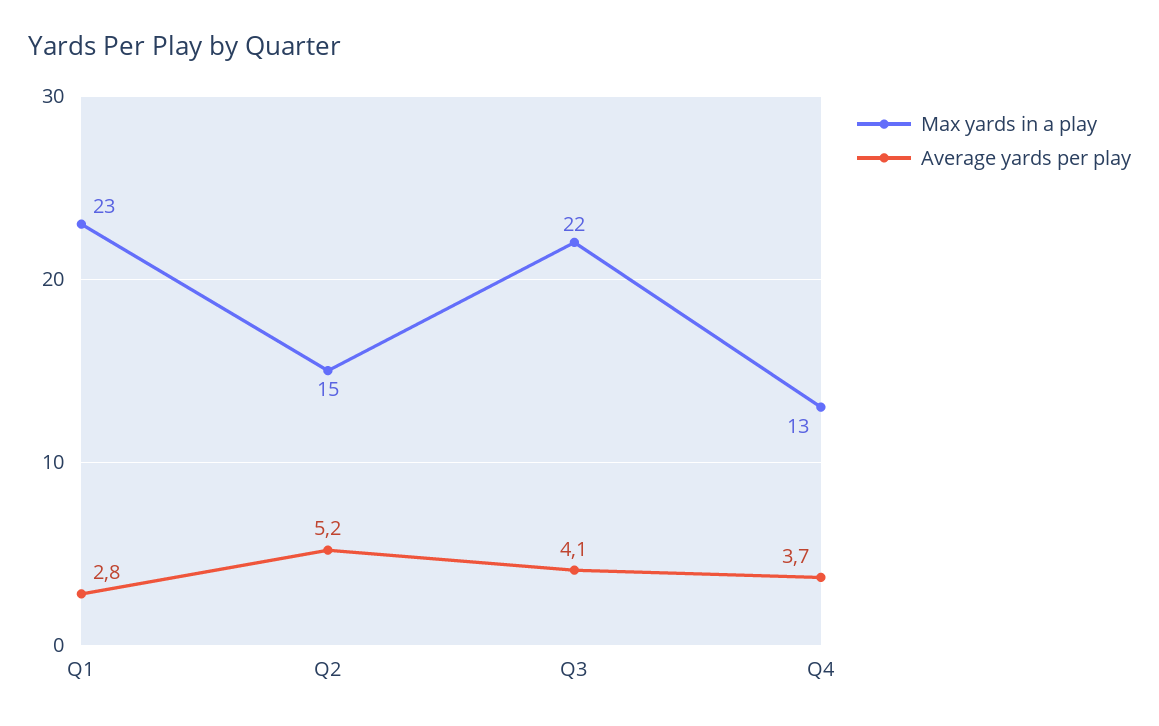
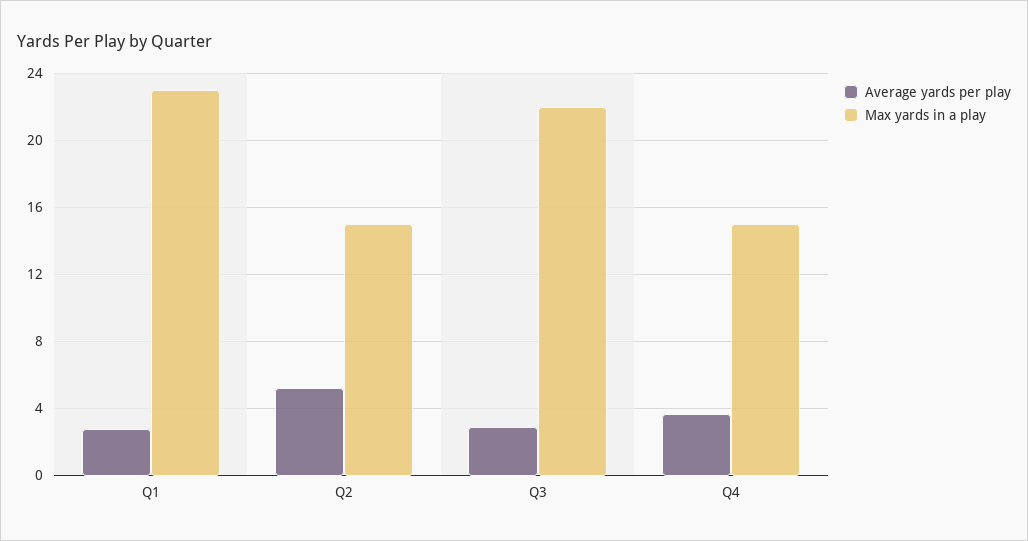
Average yards per play, Q3: 4.1 -> 3
Max yards in a play, Q4: 13 -> 15

